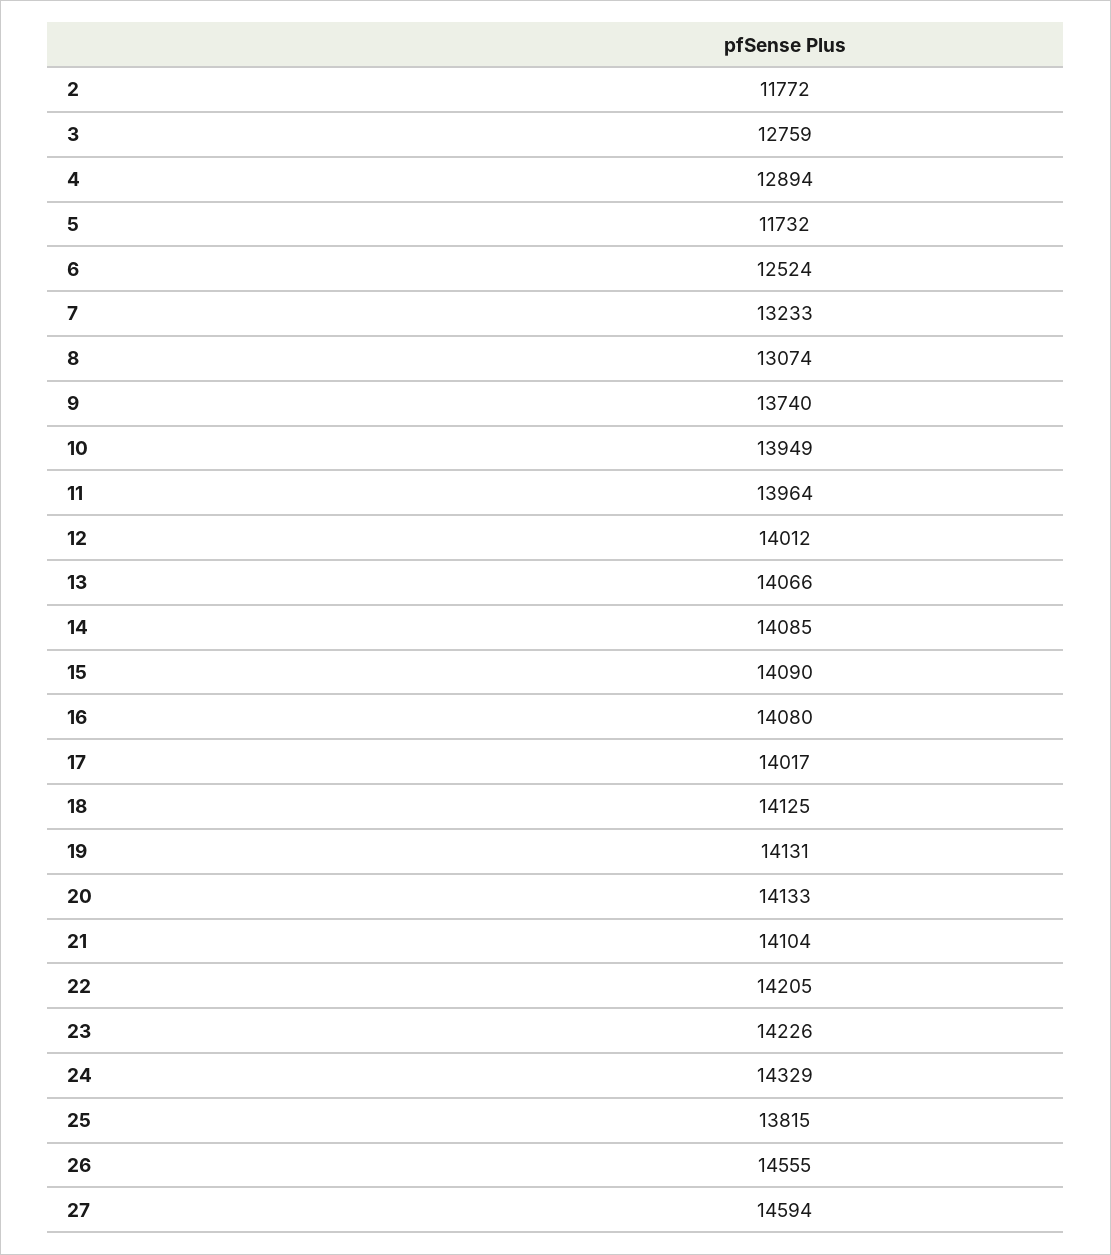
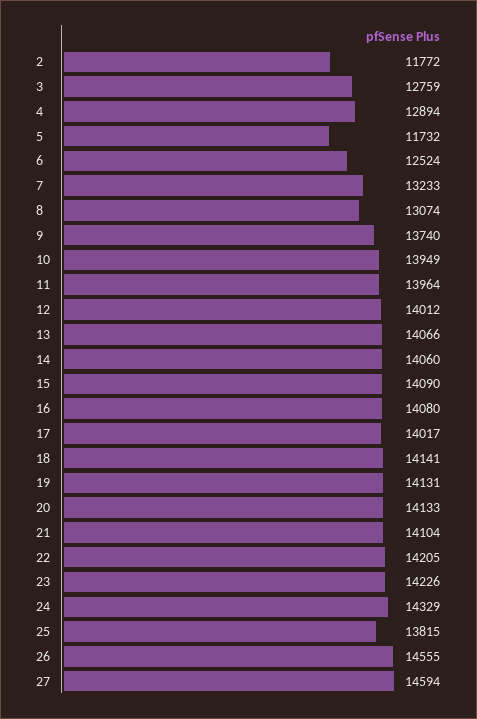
14: 14085 -> 14060
18: 14125 -> 14141

